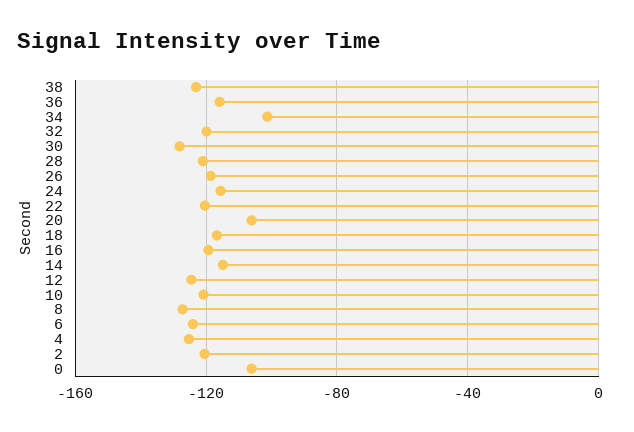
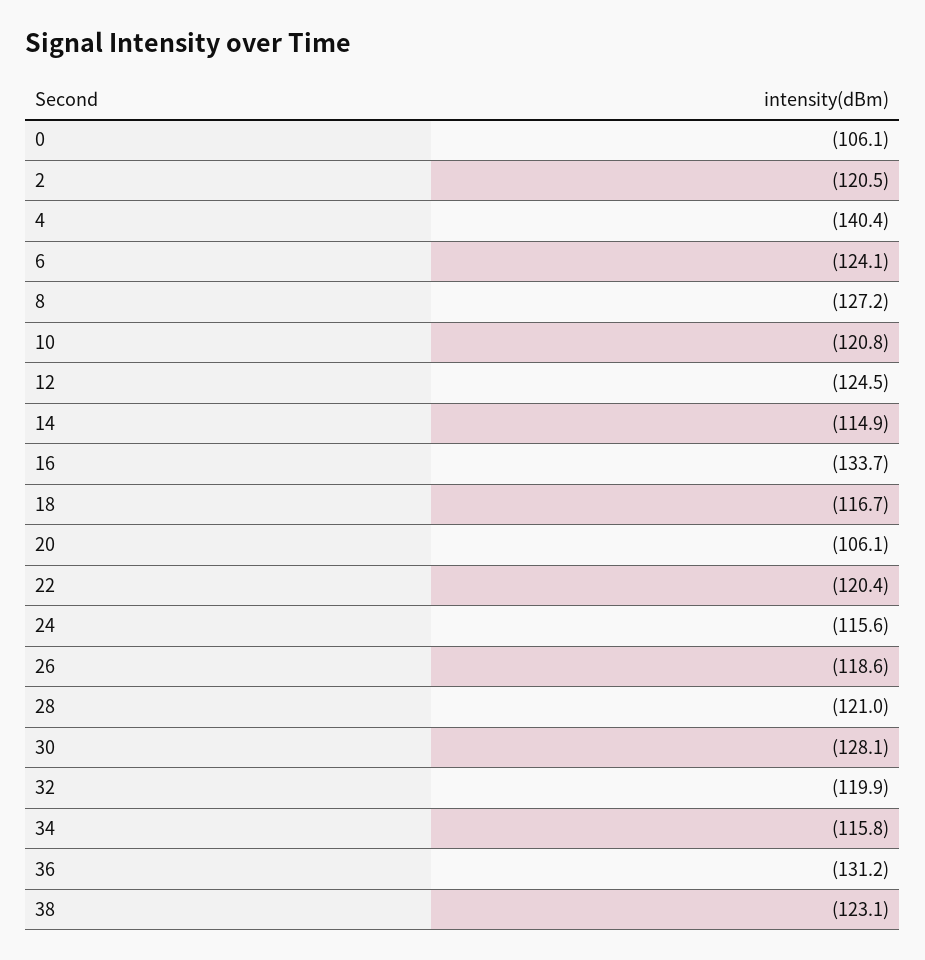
36: -115 -> -131.2
34: -100 -> -115.8
16: -120 -> -133.7
4: -125 -> -140.4

